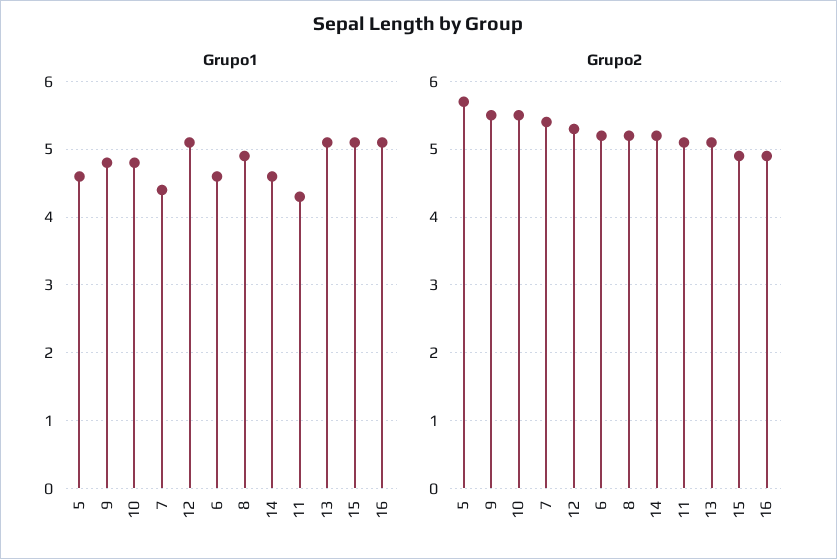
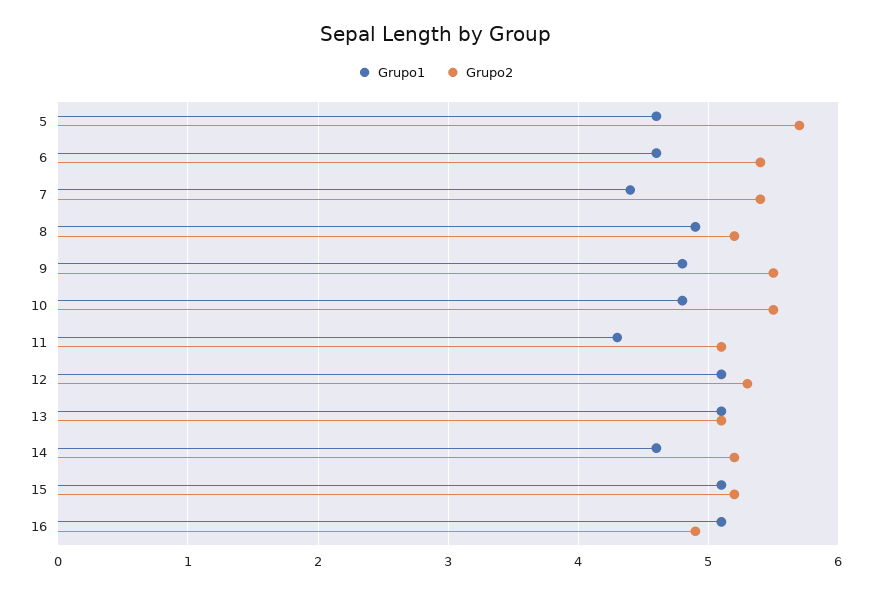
Grupo2, 6: 5.2 -> 5.4
Grupo2, 15: 4.9 -> 5.2

